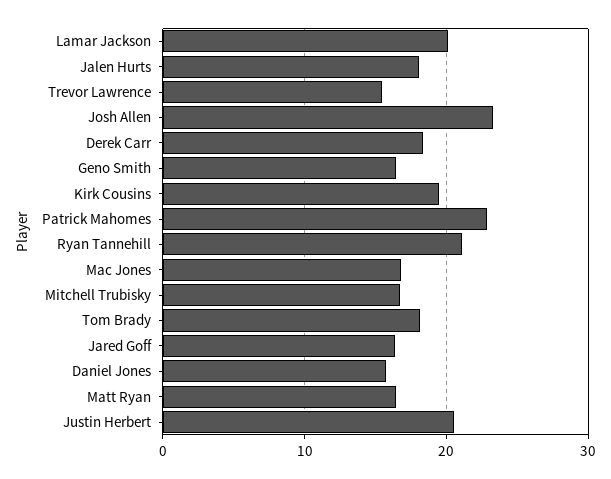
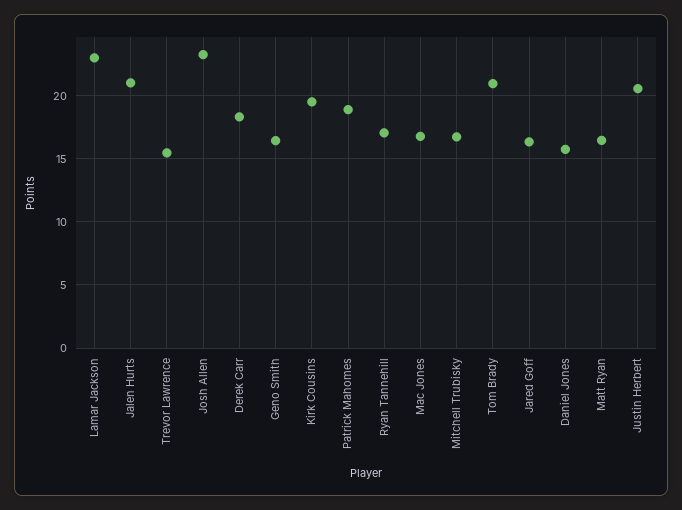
Lamar Jackson: 20 -> 23
Jalen Hurts: 18 -> 21
Patrick Mahomes: 23 -> 19
Ryan Tannehill: 21 -> 17
Tom Brady: 18 -> 21

